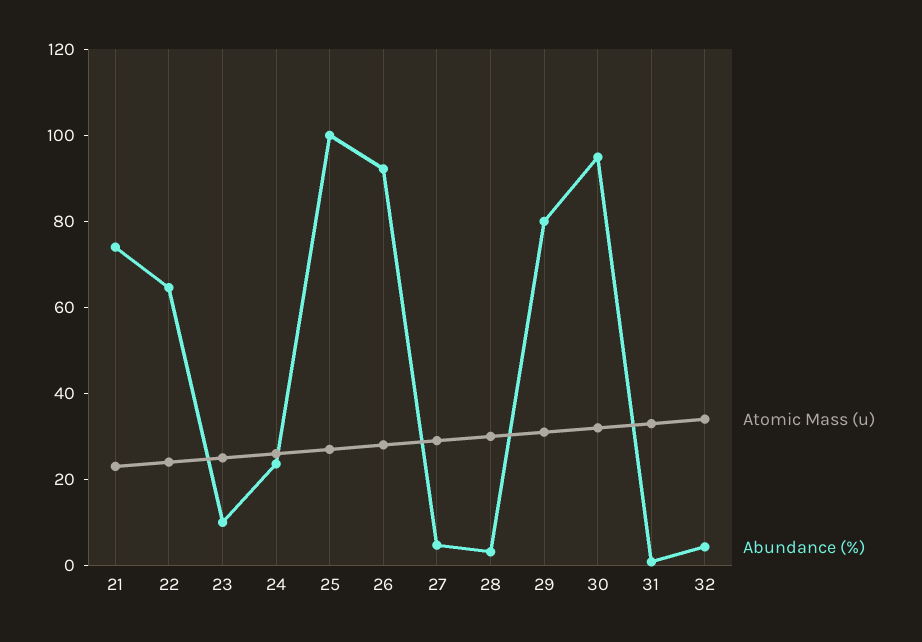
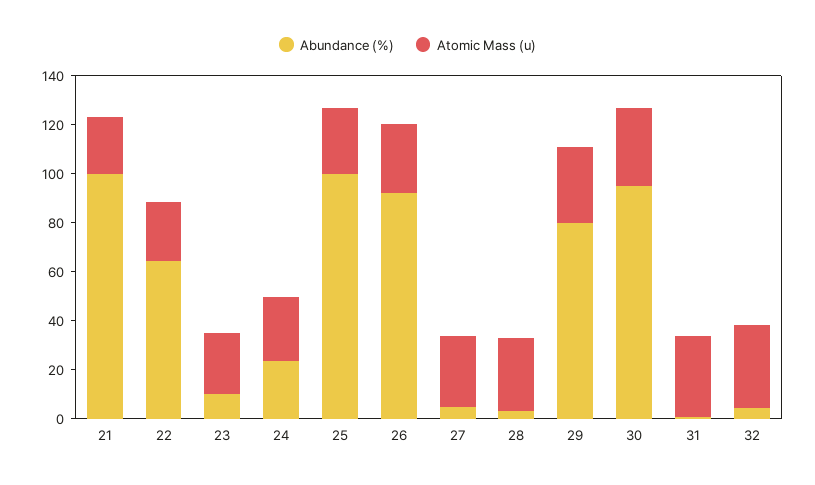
Abundance (%), 21: 75 -> 100

